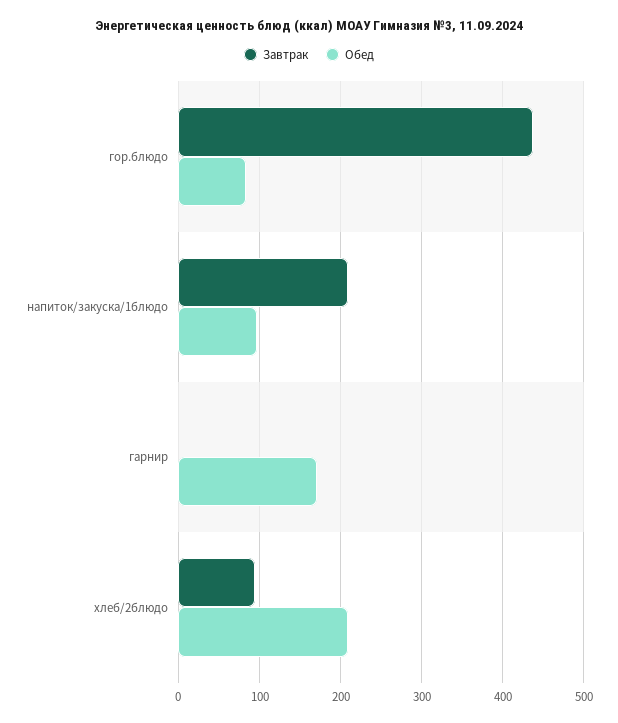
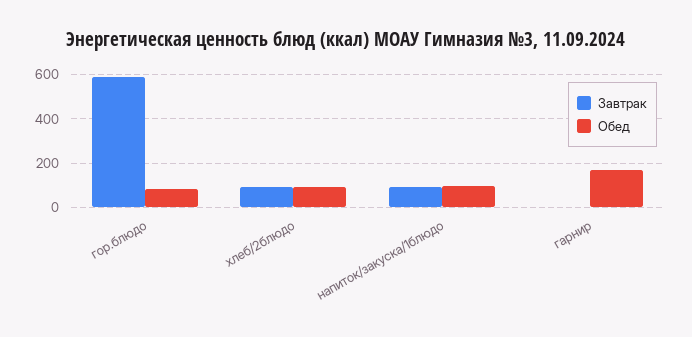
Завтрак, гор.блюдо: 440 -> 600
Завтрак, напиток/закуска/1блюдо: 210 -> 100
Обед, хлеб/2блюдо: 210 -> 100

